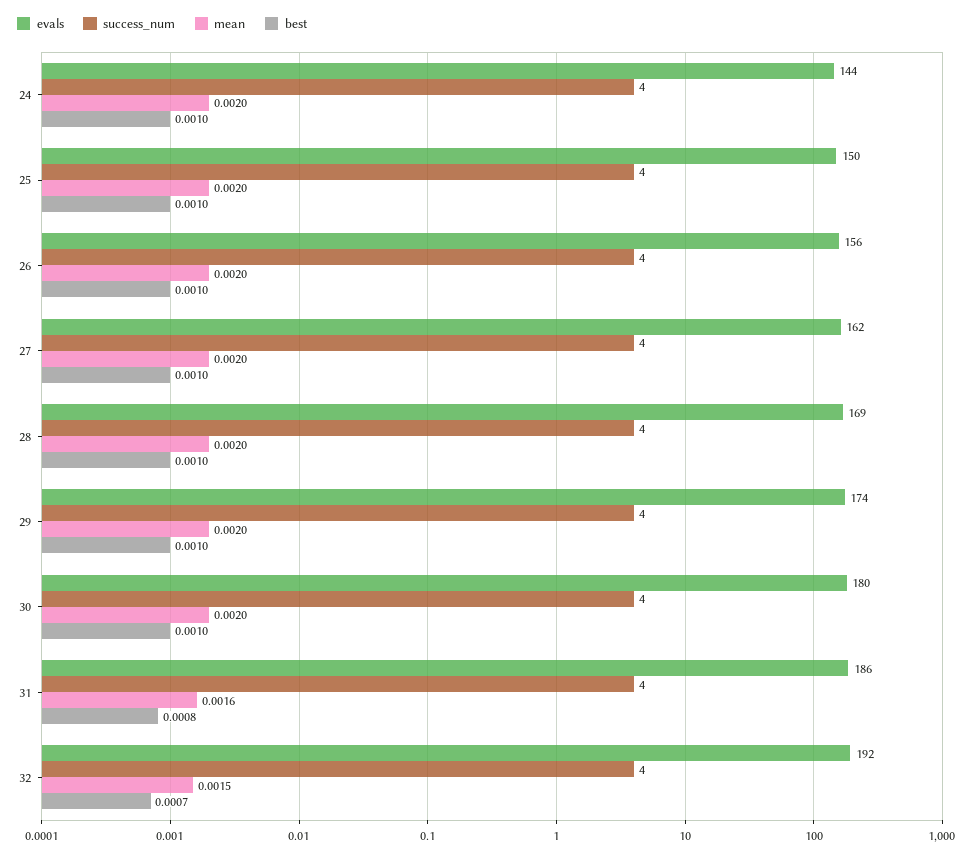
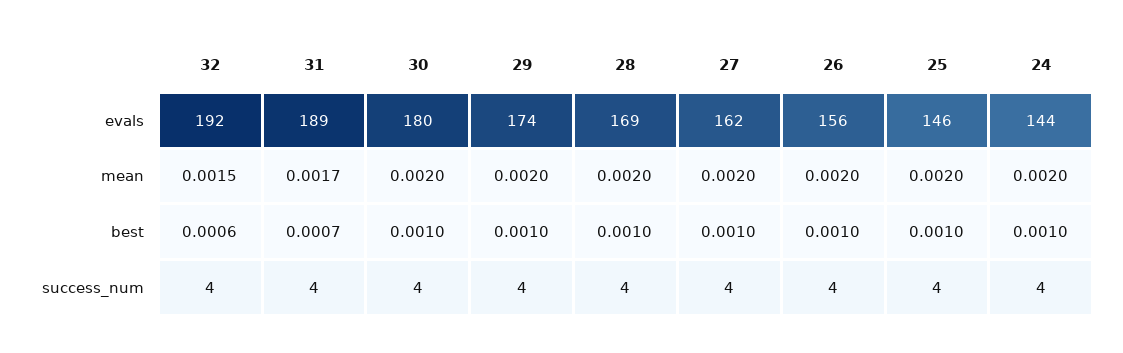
evals, 25: 150 -> 146
evals, 31: 186 -> 189
mean, 31: 0.0016 -> 0.0017
best, 31: 0.0008 -> 0.0007
best, 32: 0.0007 -> 0.0006

